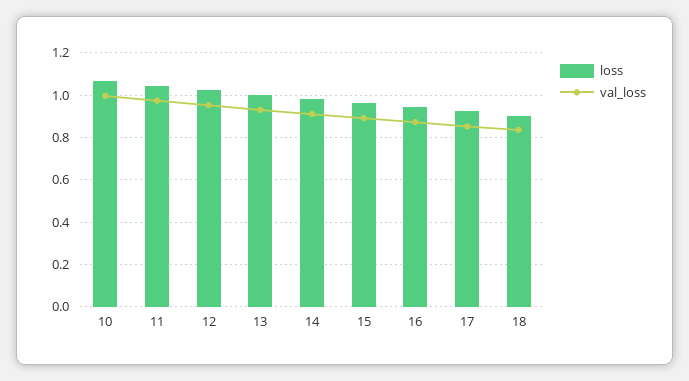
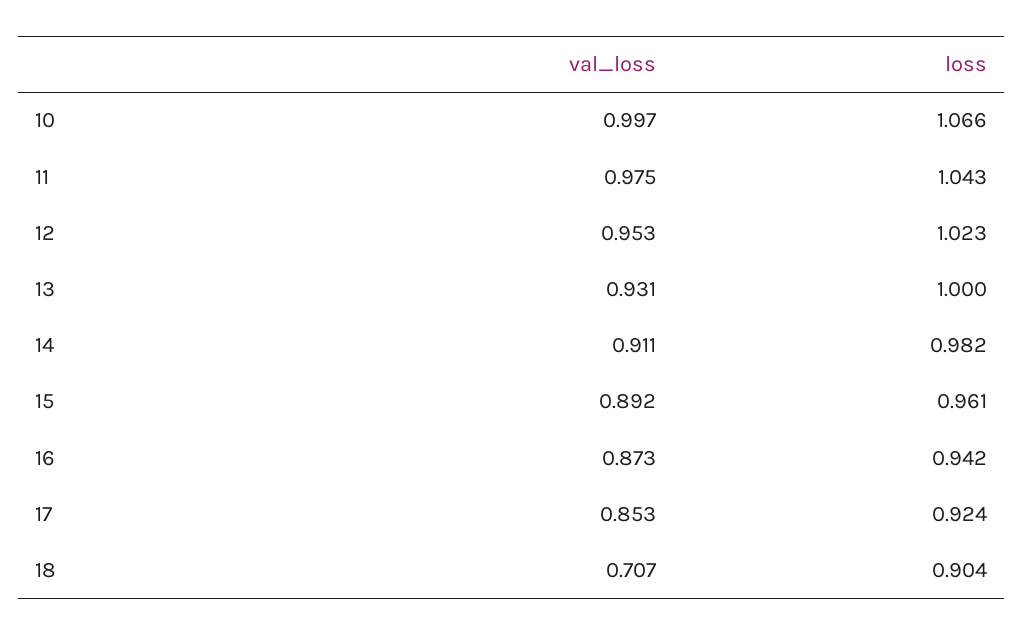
val_loss, 18: 0.85 -> 0.707

